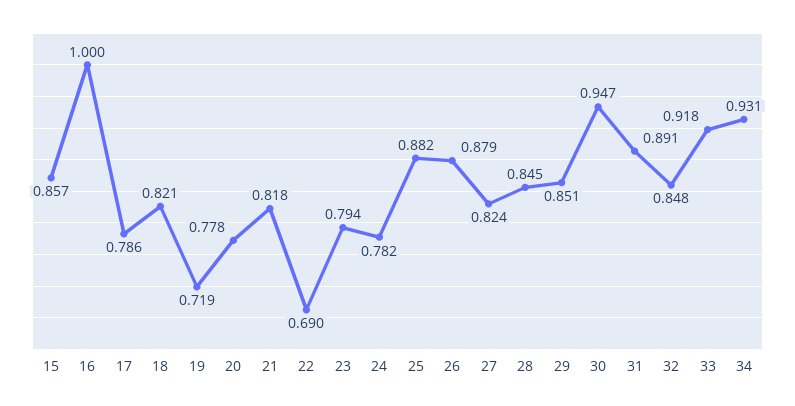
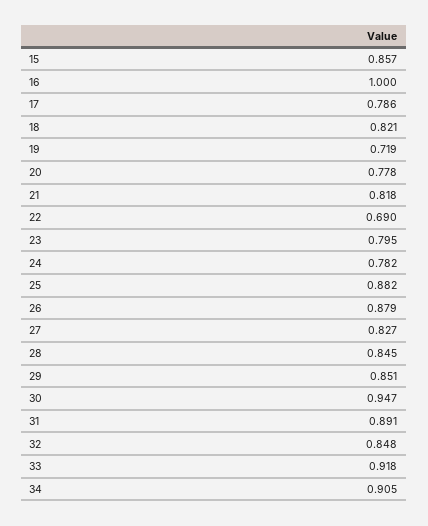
23: 0.794 -> 0.795
27: 0.824 -> 0.827
34: 0.931 -> 0.905

